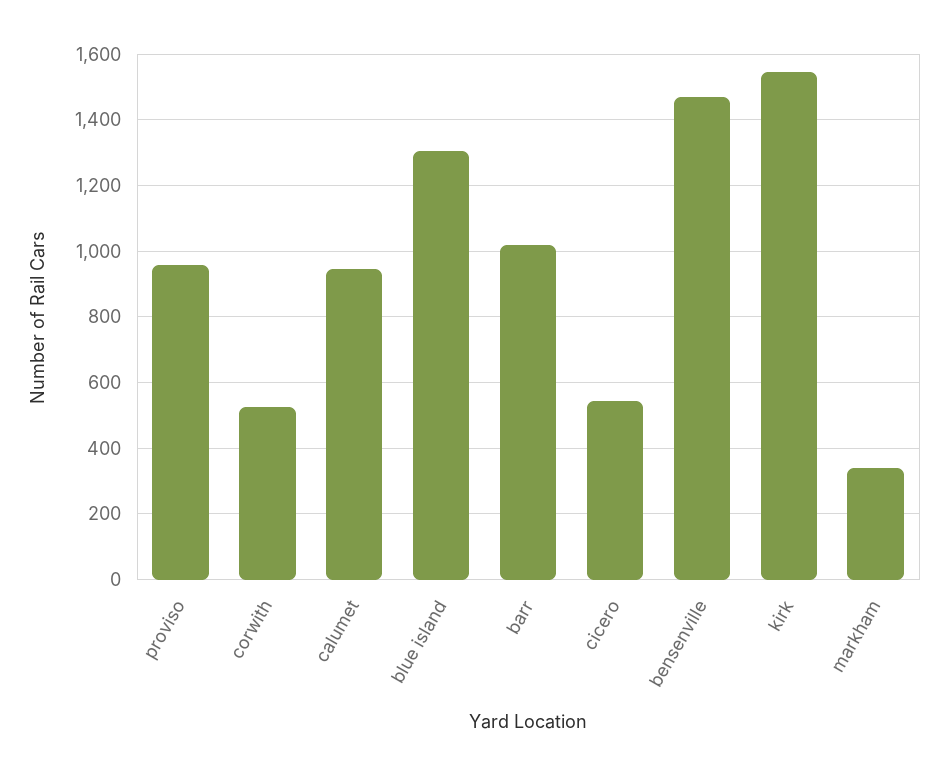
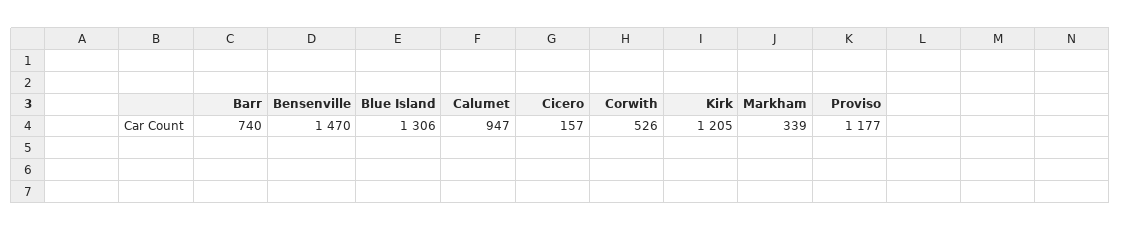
proviso: 960 -> 1177
barr: 1020 -> 740
cicero: 540 -> 157
kirk: 1540 -> 1205

